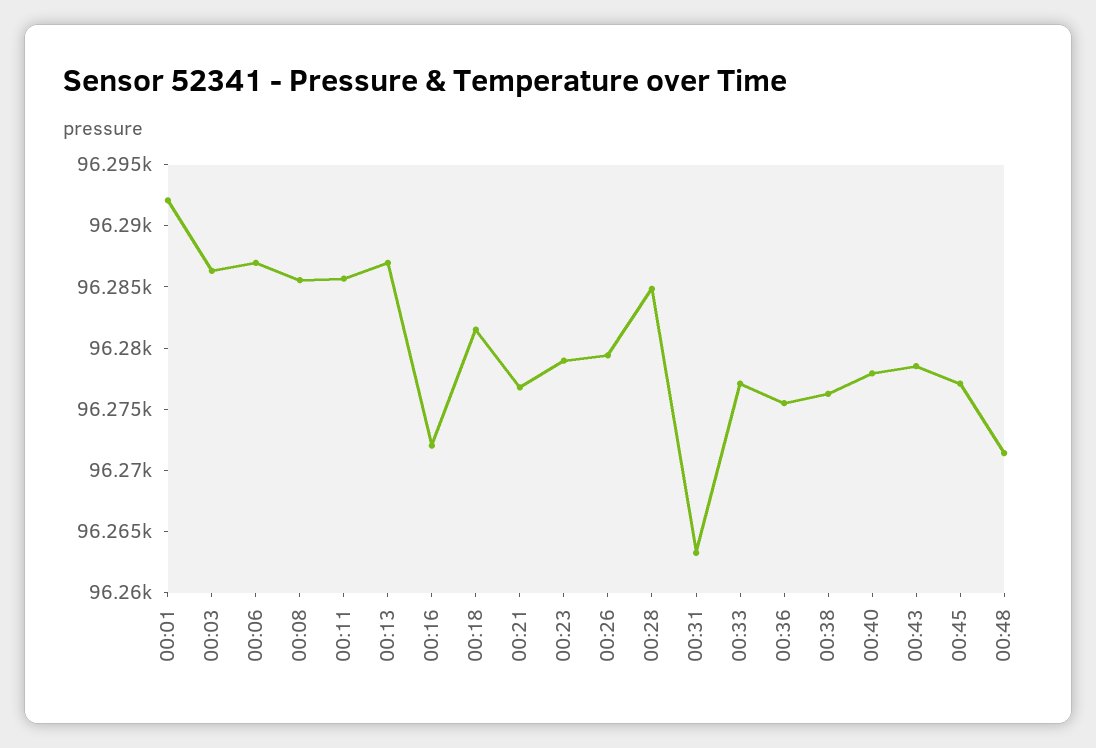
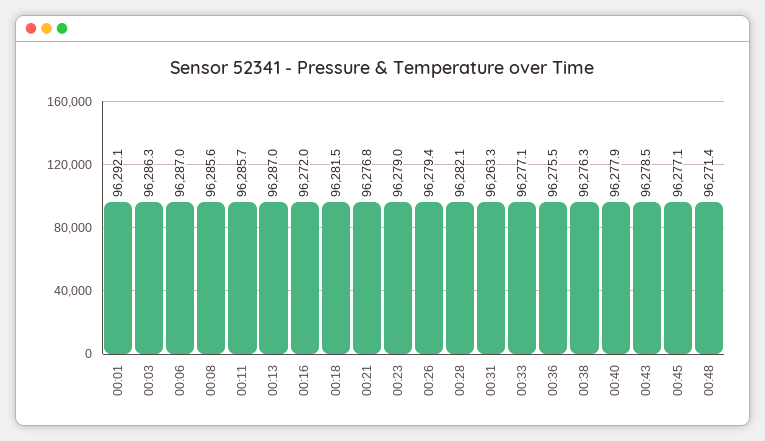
00:28: 96285 -> 96282.1

